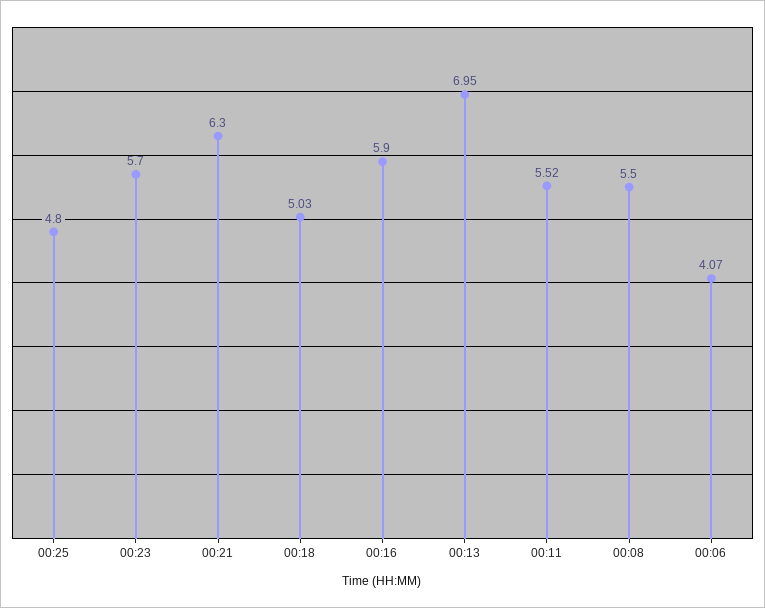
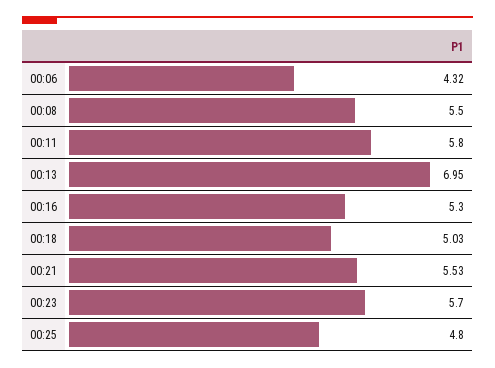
00:21: 6.3 -> 5.53
00:16: 5.9 -> 5.3
00:11: 5.52 -> 5.8
00:06: 4.07 -> 4.32

